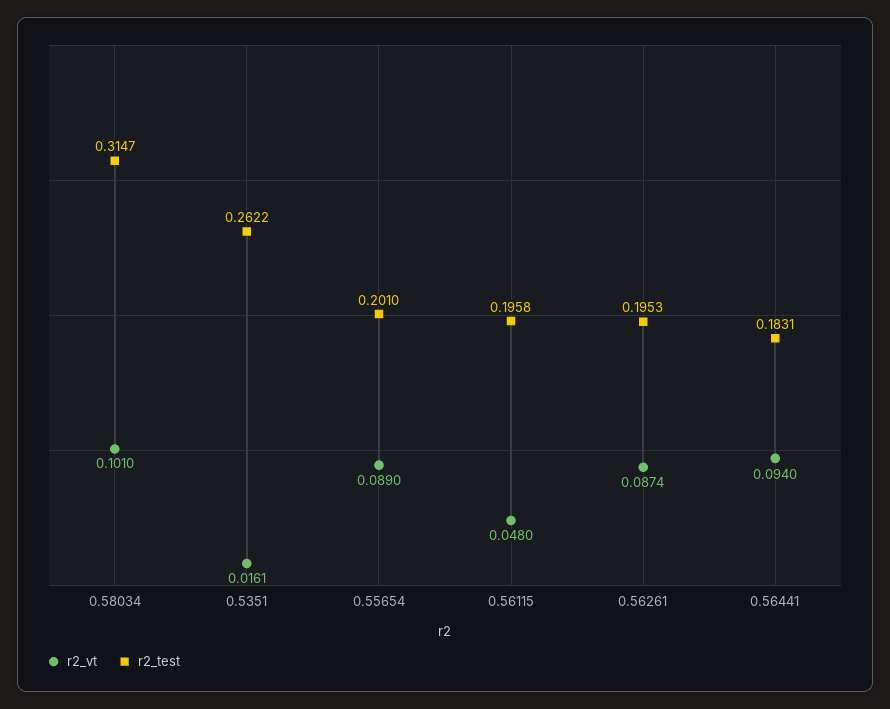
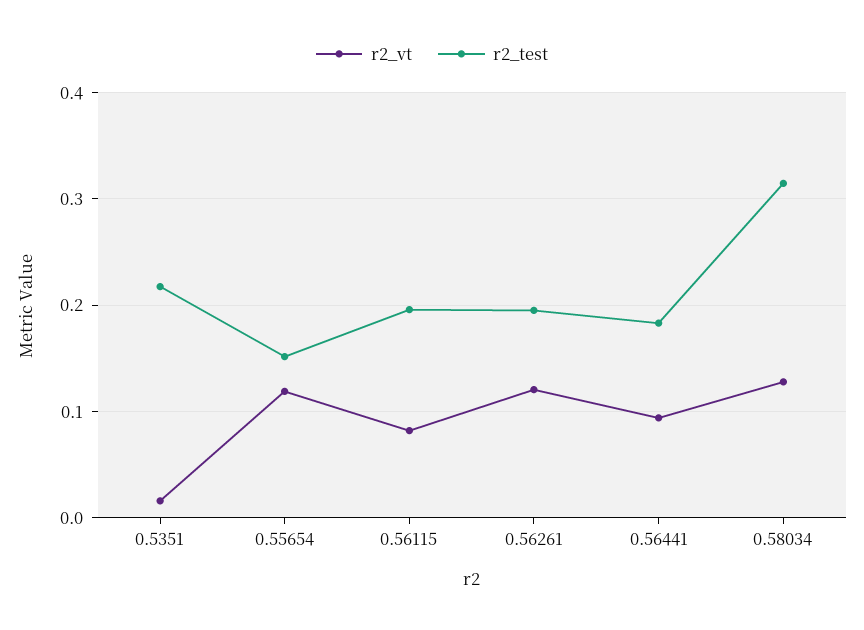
r2_vt, 0.58034: 0.101 -> 0.13
r2_test, 0.5351: 0.2622 -> 0.22
r2_vt, 0.55654: 0.089 -> 0.12
r2_test, 0.55654: 0.201 -> 0.15
r2_vt, 0.56115: 0.048 -> 0.08
r2_vt, 0.56261: 0.0874 -> 0.12

